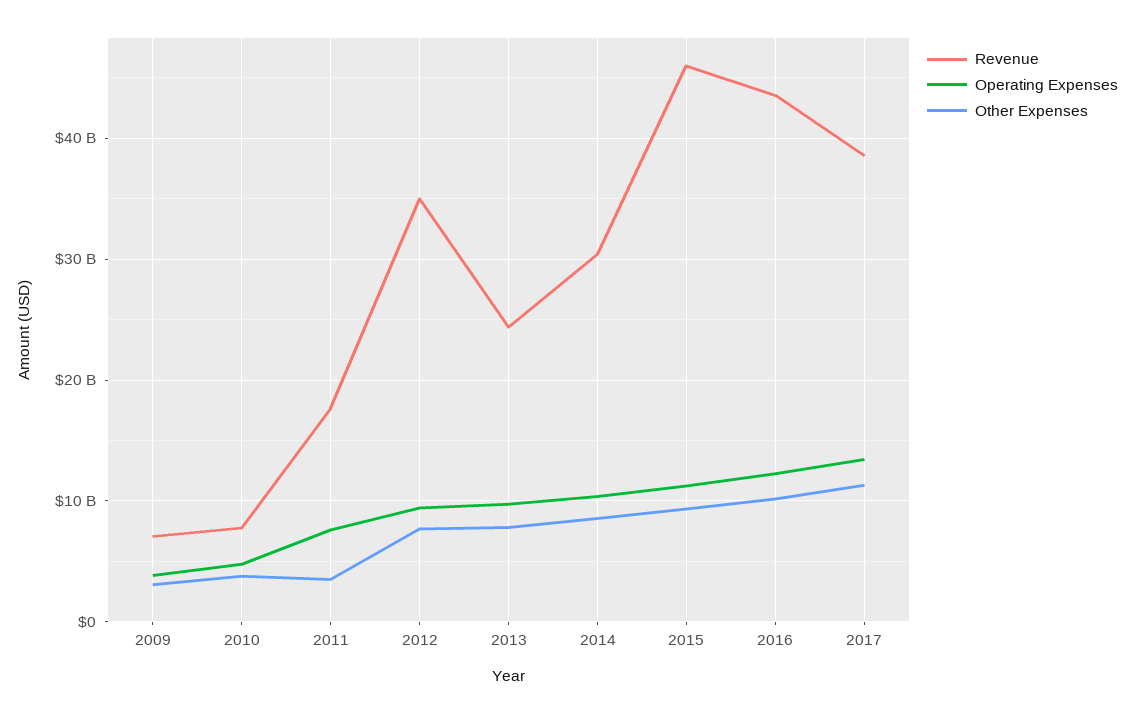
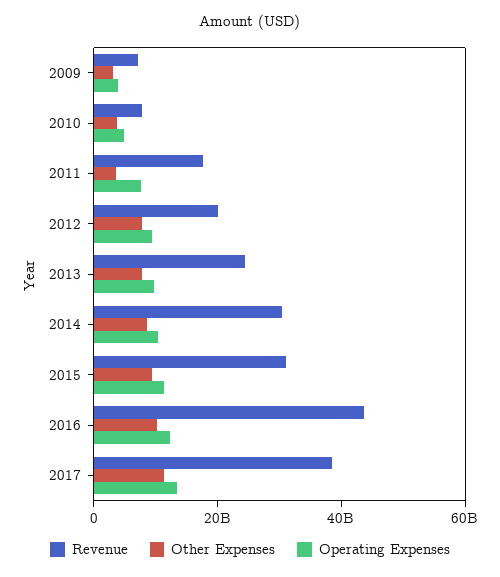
Revenue, 2012: 35000000000 -> 20000000000
Revenue, 2015: 46000000000 -> 30000000000

